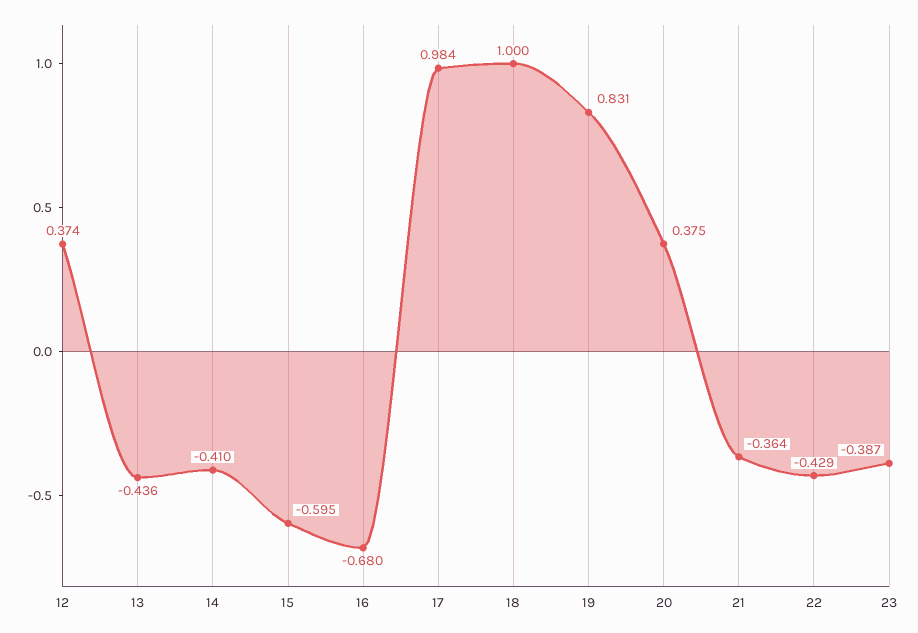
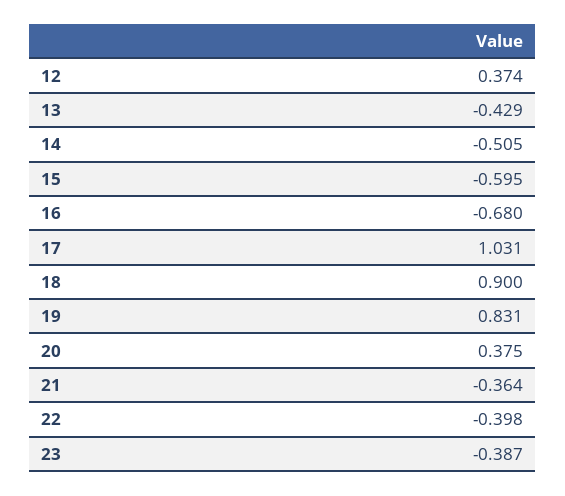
13: -0.436 -> -0.429
14: -0.41 -> -0.505
17: 0.984 -> 1.031
18: 1 -> 0.9
22: -0.429 -> -0.398

